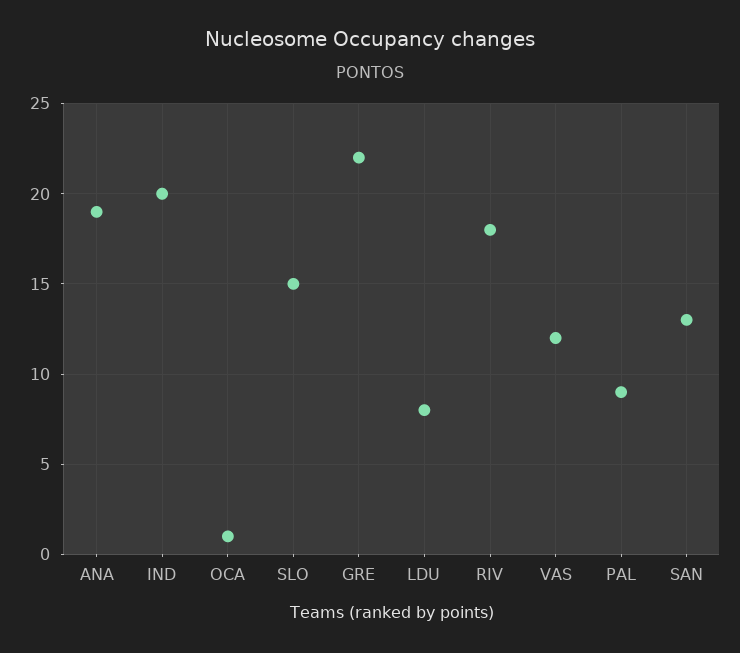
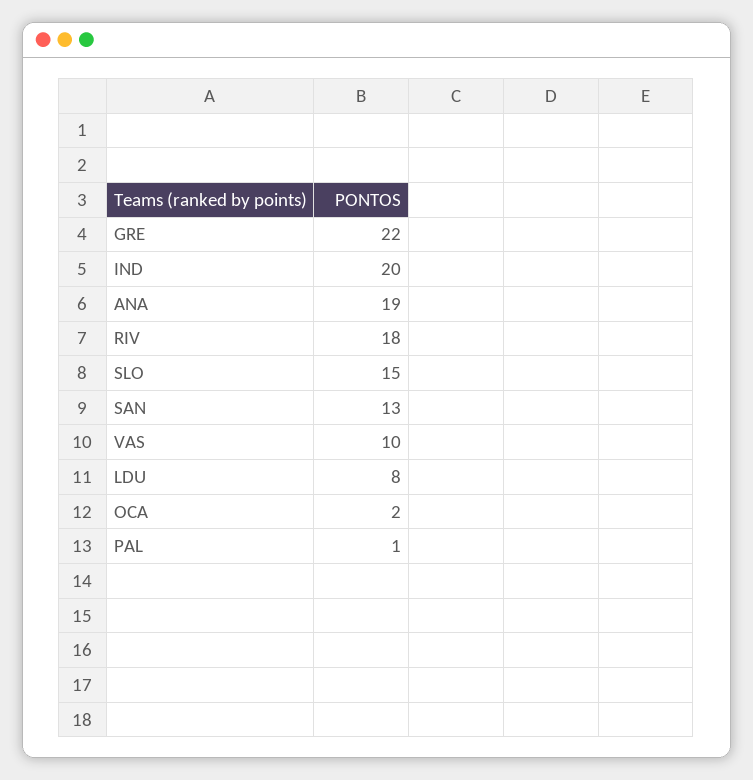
OCA: 1 -> 2
VAS: 12 -> 10
PAL: 9 -> 1

